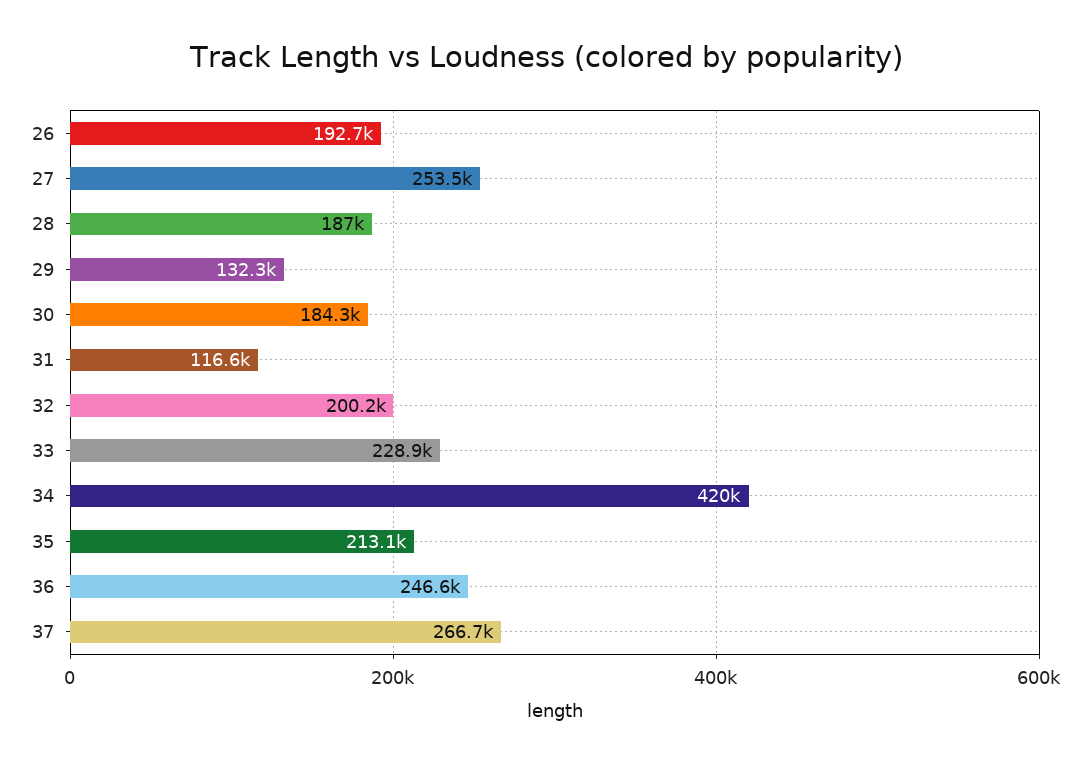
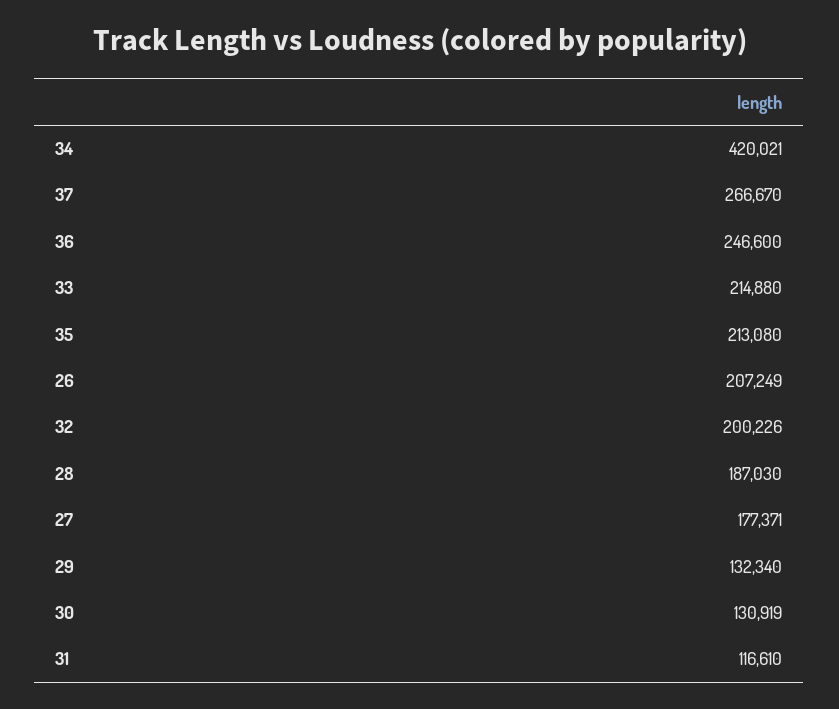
26: 192700 -> 207249
27: 253500 -> 177371
30: 184300 -> 130919
33: 228900 -> 214880

